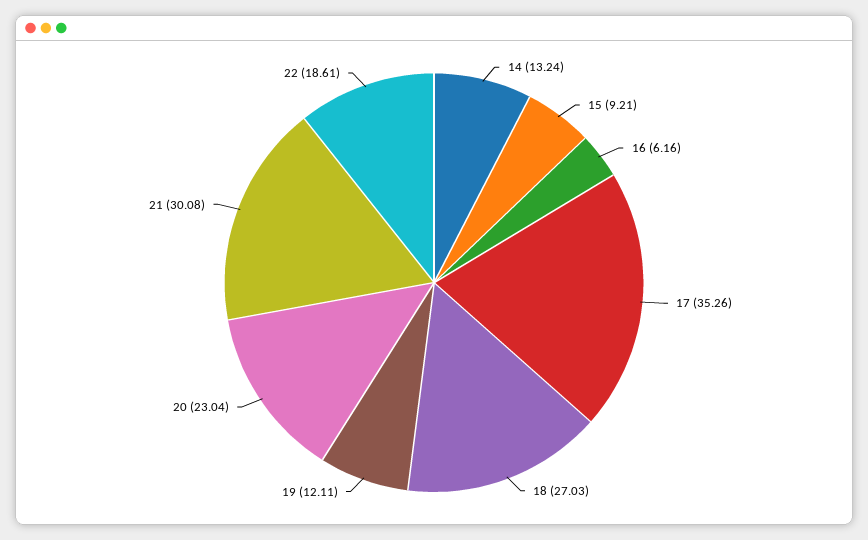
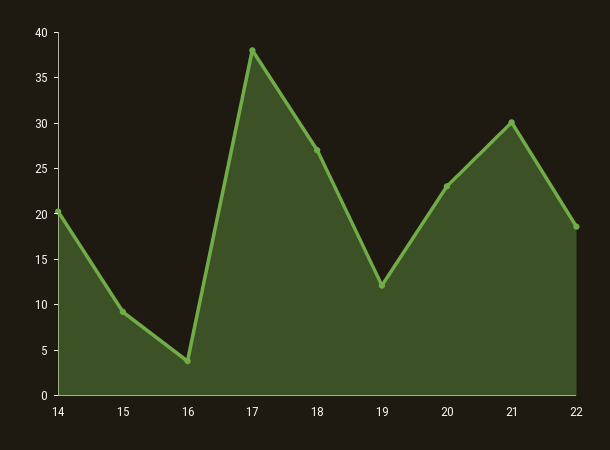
14: 13.24 -> 20
16: 6.16 -> 4
17: 35.26 -> 38

